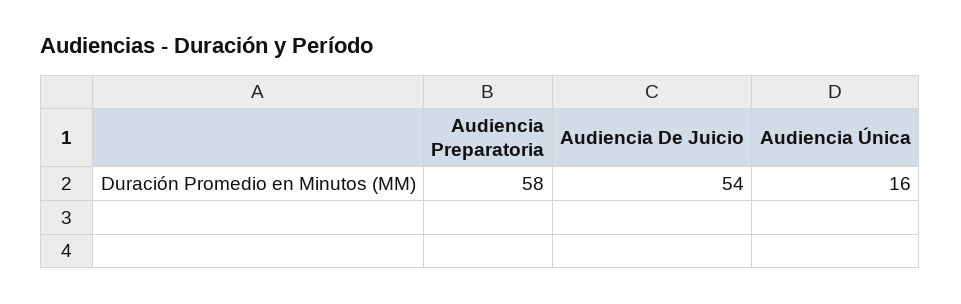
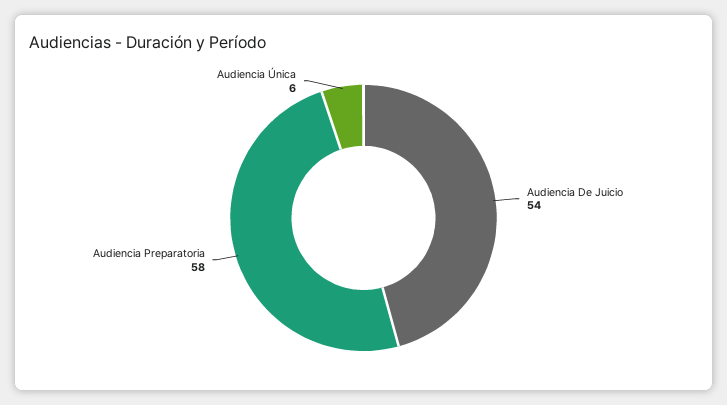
Audiencia Única: 16 -> 6

